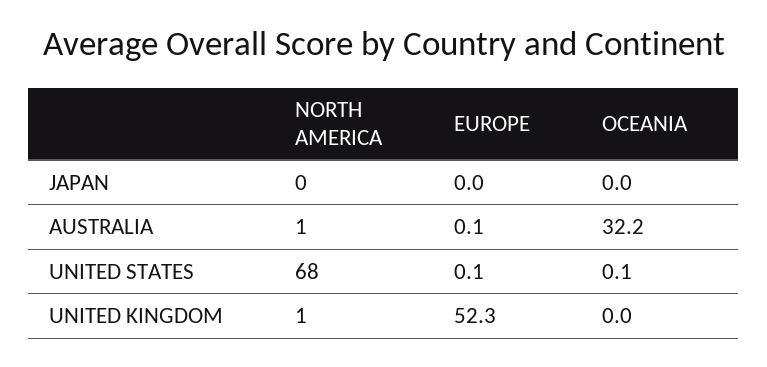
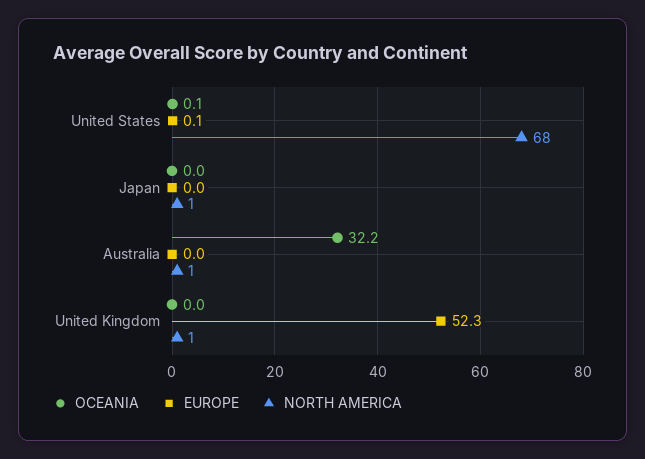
NORTH AMERICA, JAPAN: 0 -> 1
EUROPE, AUSTRALIA: 0.1 -> 0

